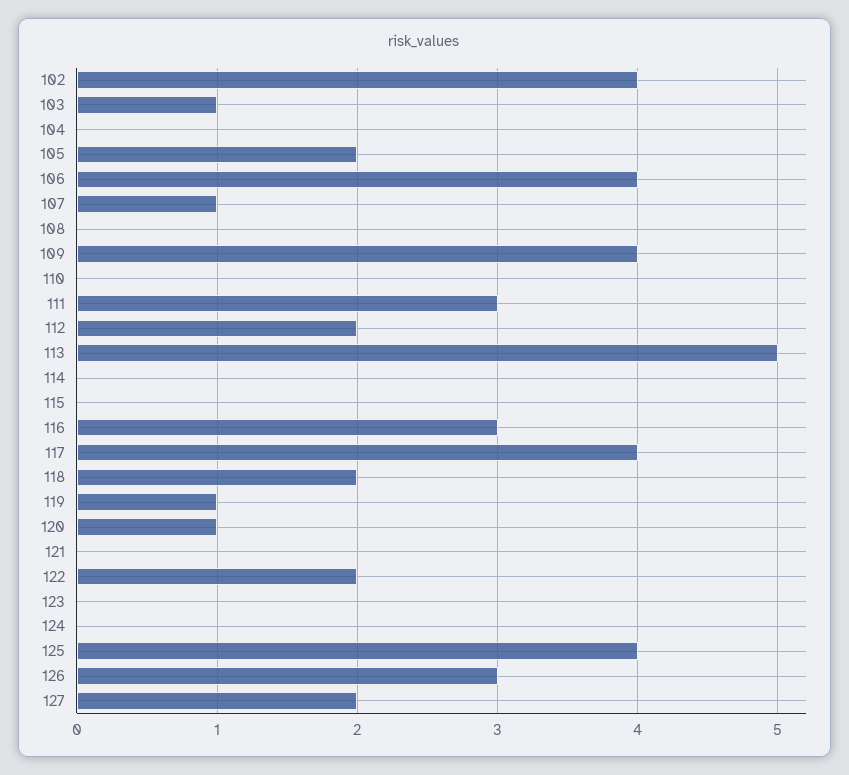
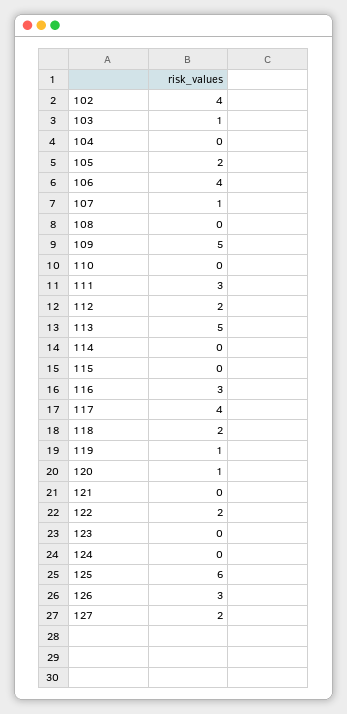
109: 4 -> 5
125: 4 -> 6

